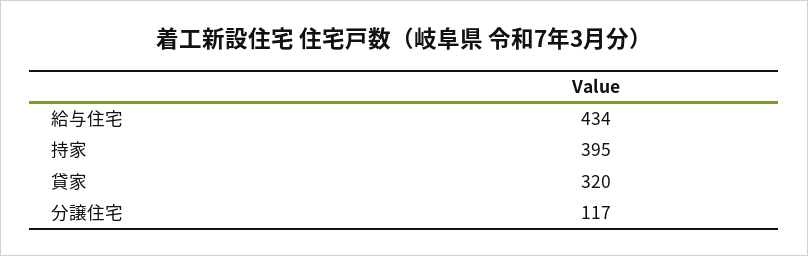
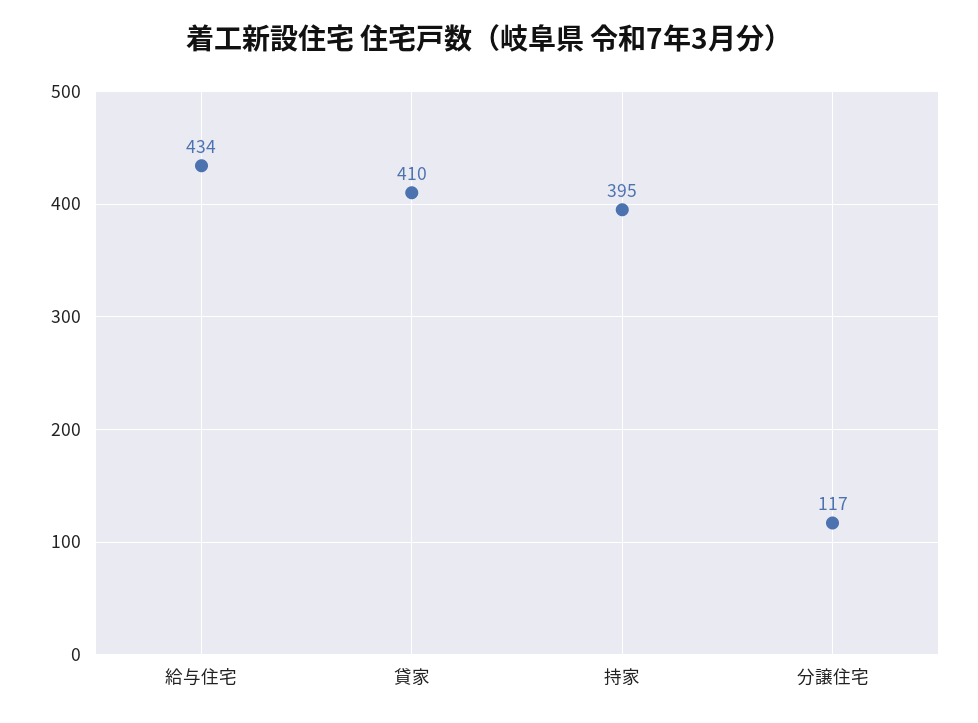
貸家: 320 -> 410

